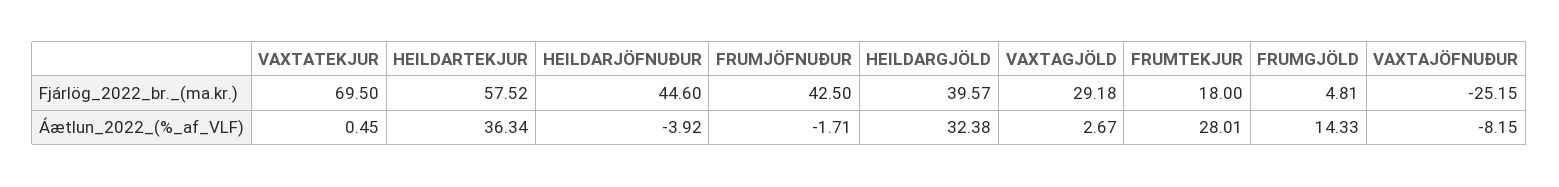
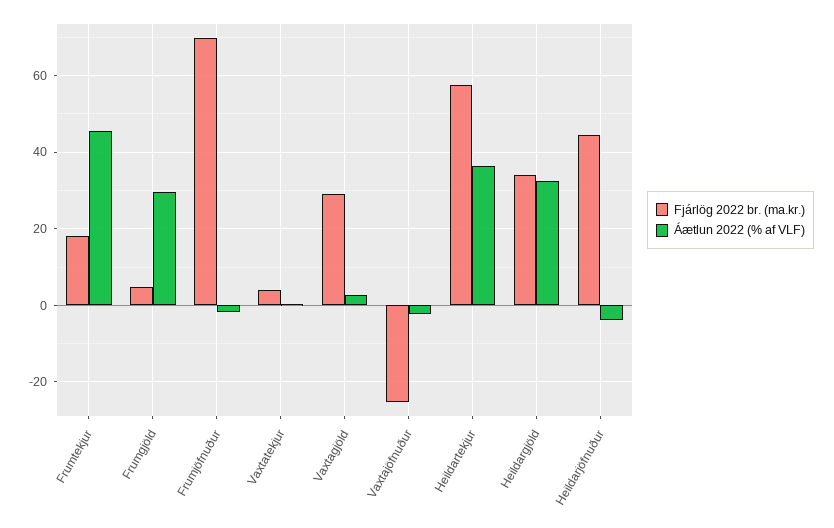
Fjárlög_2022_br._(ma.kr.), VAXTATEKJUR: 69.5 -> 4
Fjárlög_2022_br._(ma.kr.), FRUMJÖFNUÐUR: 42.5 -> 70
Fjárlög_2022_br._(ma.kr.), HEILDARGJÖLD: 39.57 -> 34
Áætlun_2022_(%_af_VLF), FRUMTEKJUR: 28.01 -> 46
Áætlun_2022_(%_af_VLF), FRUMGJÖLD: 14.33 -> 30
Áætlun_2022_(%_af_VLF), VAXTAJÖFNUÐUR: -8.15 -> -2

